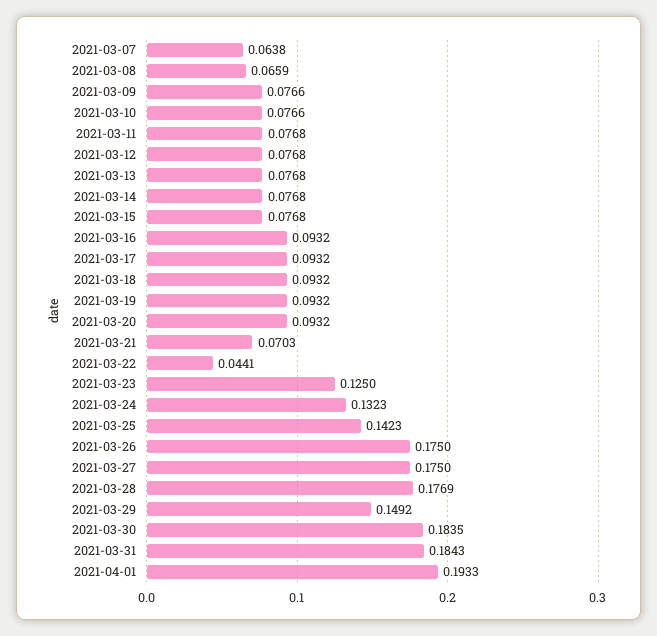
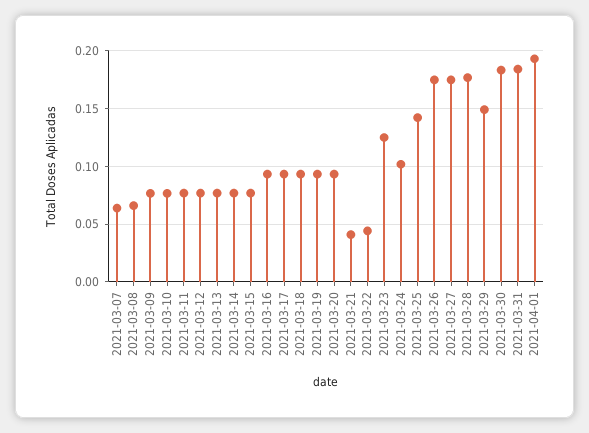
2021-03-21: 0.0703 -> 0.04
2021-03-24: 0.1323 -> 0.1

